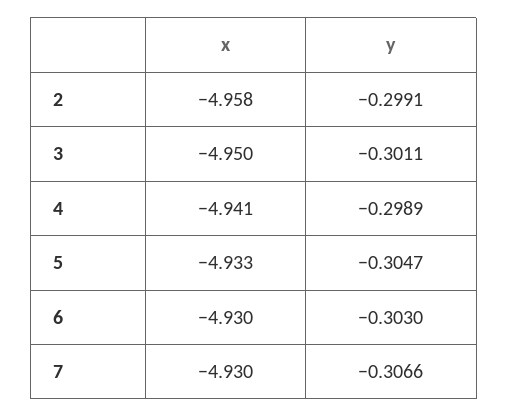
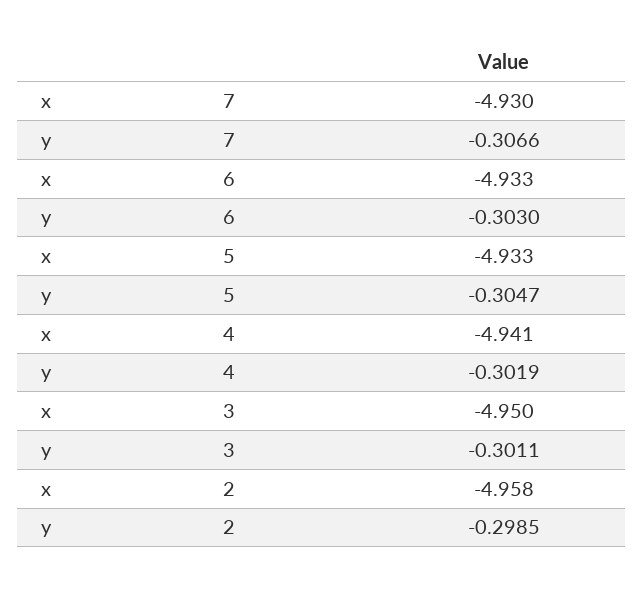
y, 2: -0.2991 -> -0.2985
y, 4: -0.2989 -> -0.3019
x, 6: -4.93 -> -4.933

